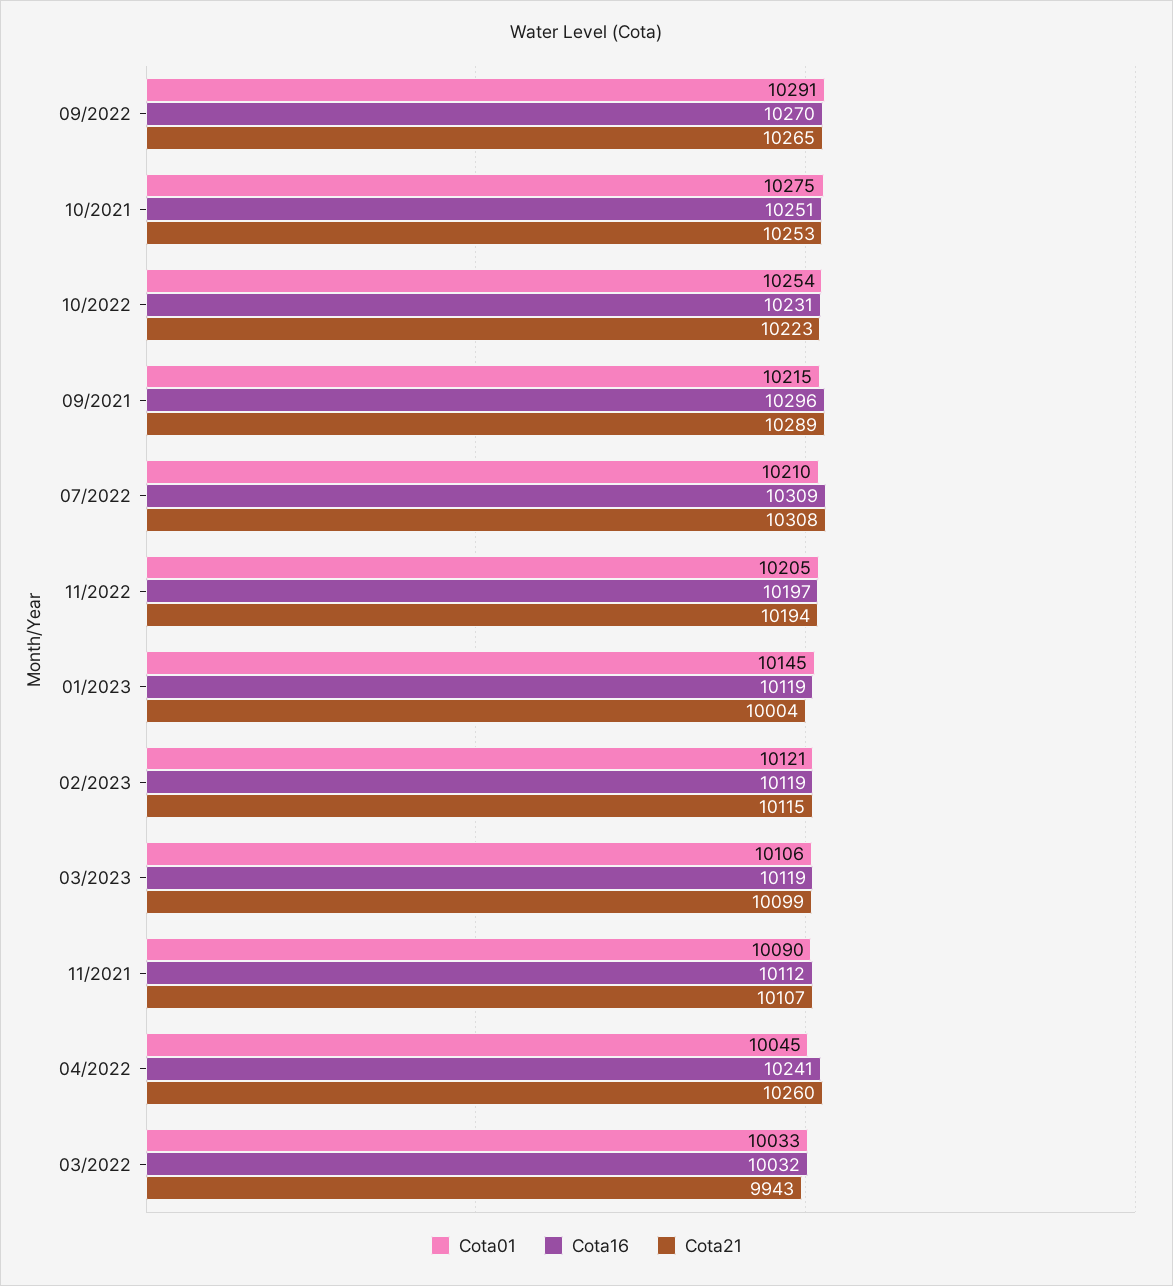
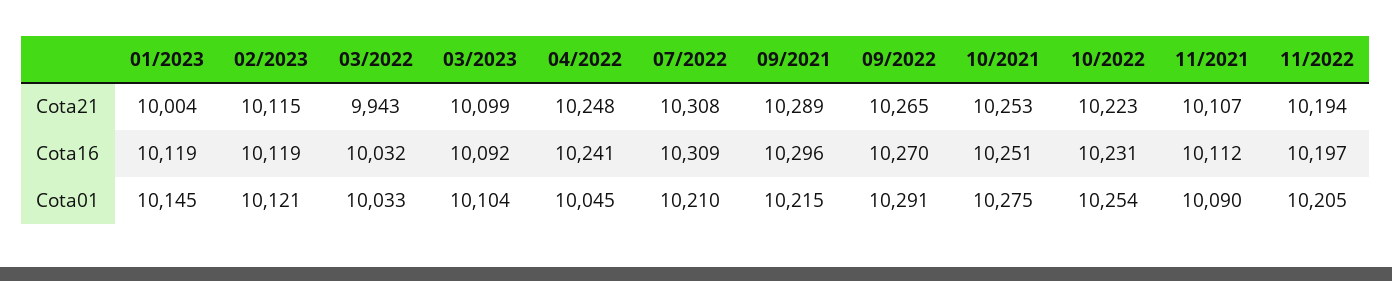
Cota01, 03/2023: 10106 -> 10104
Cota16, 03/2023: 10119 -> 10092
Cota21, 04/2022: 10260 -> 10248

